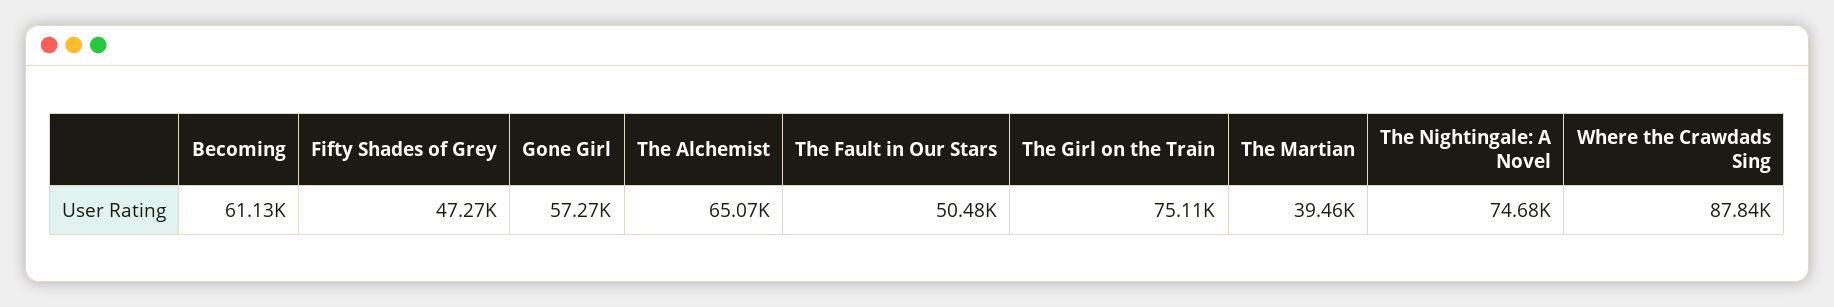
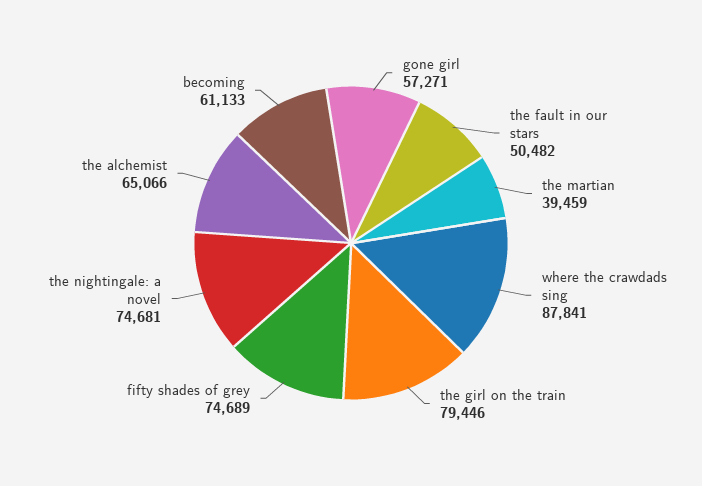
Fifty Shades of Grey: 47270 -> 74689
The Girl on the Train: 75110 -> 79446

